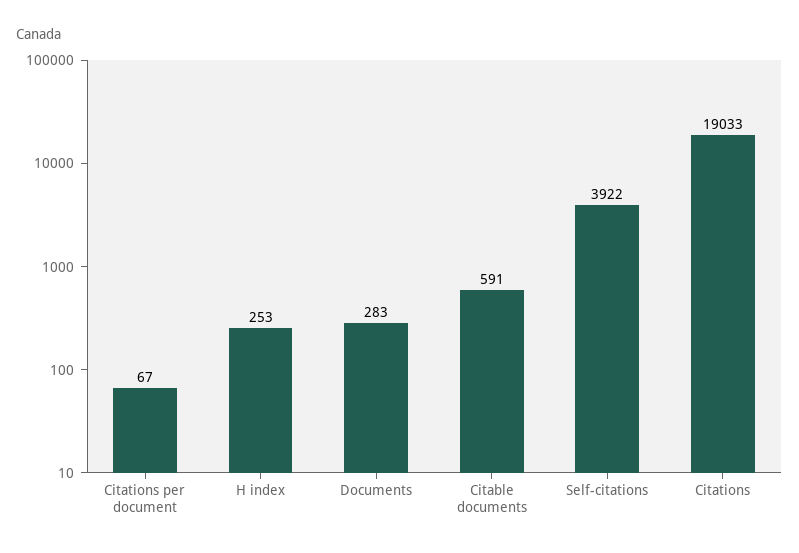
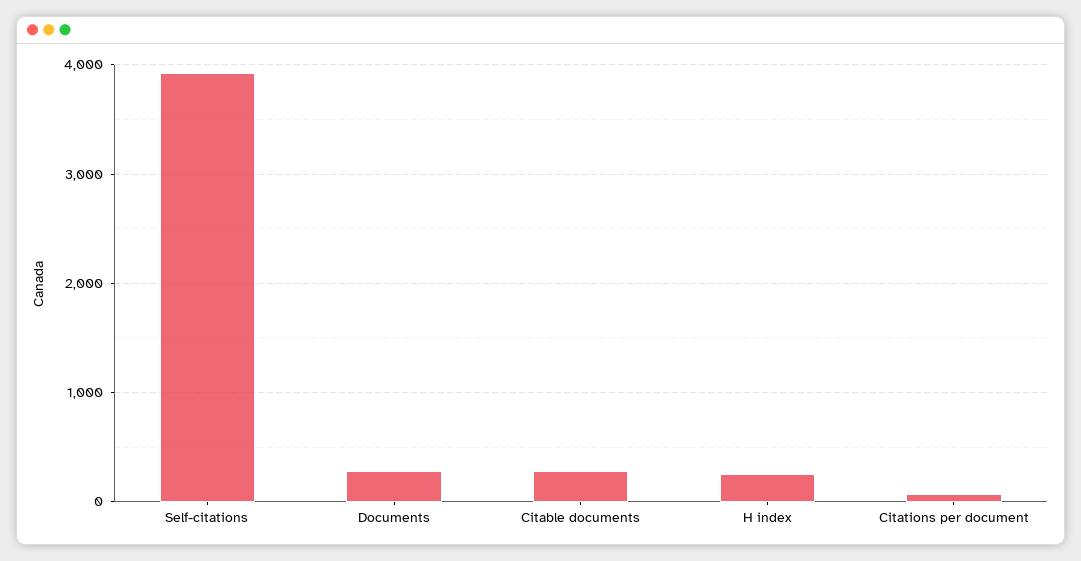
Citable documents: 591 -> 300
Citations: 19033 -> none

